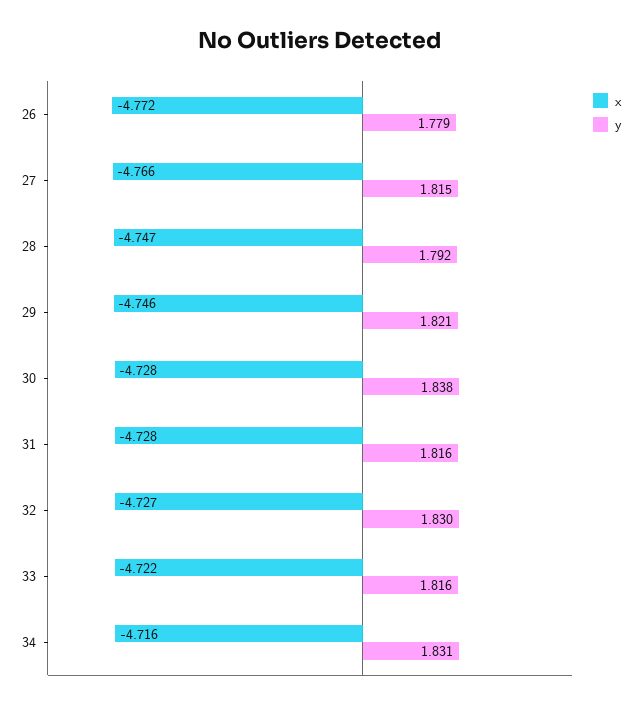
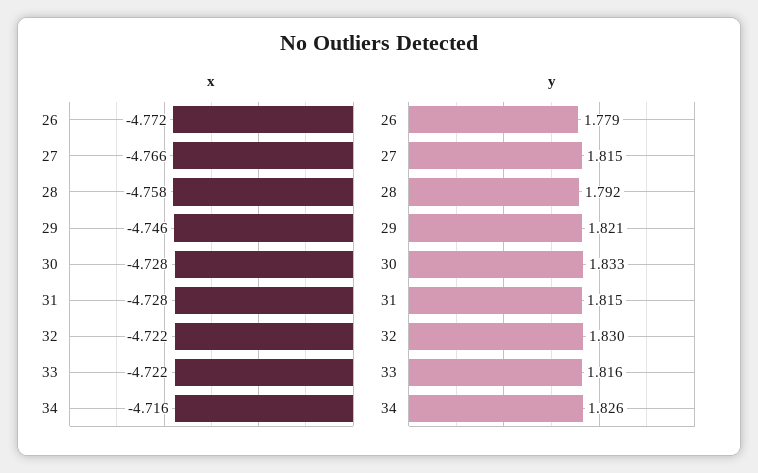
x, 28: -4.747 -> -4.758
y, 30: 1.838 -> 1.833
y, 31: 1.816 -> 1.815
x, 32: -4.727 -> -4.722
y, 34: 1.831 -> 1.826

